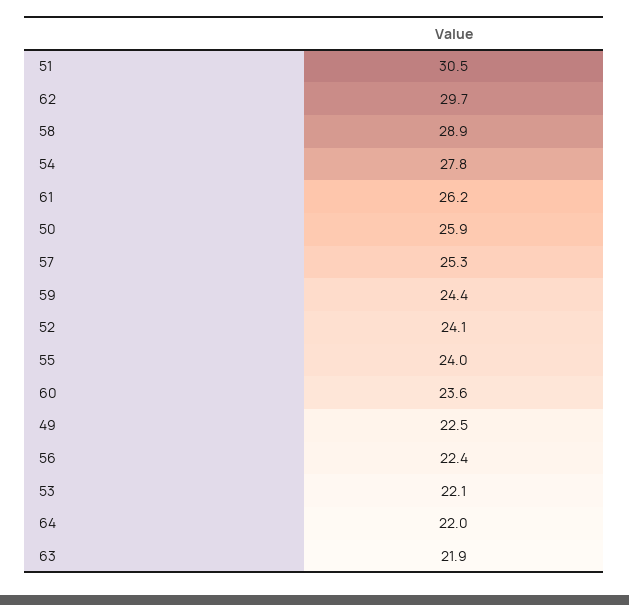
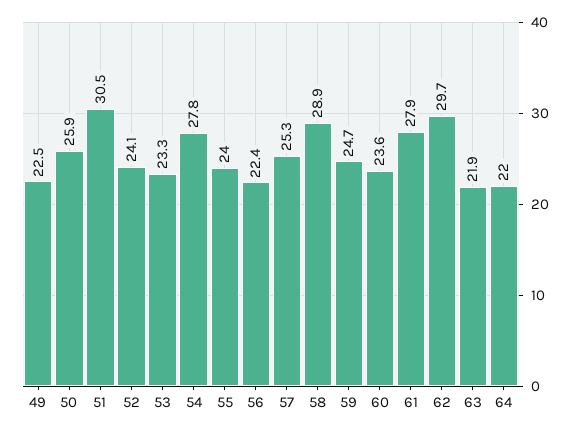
61: 26.2 -> 27.9
59: 24.4 -> 24.7
53: 22.1 -> 23.3

